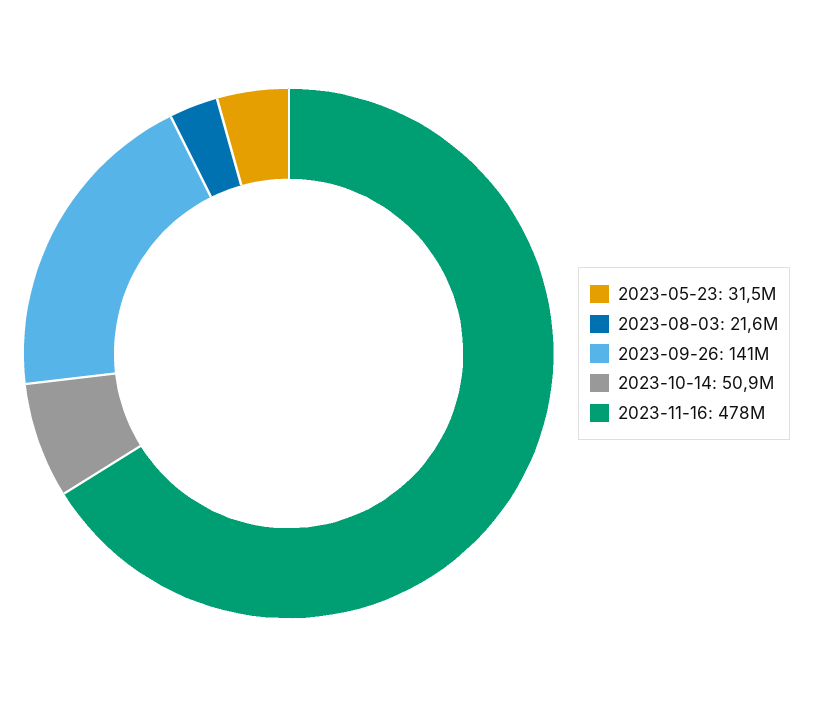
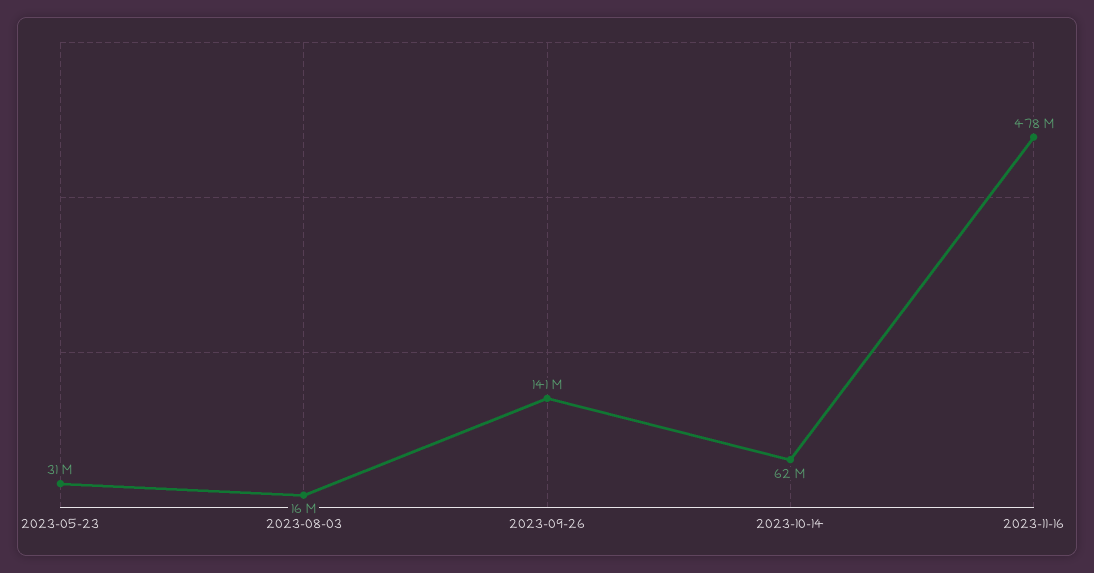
2023-08-03: 21600000 -> 16000000
2023-10-14: 50900000 -> 62000000

